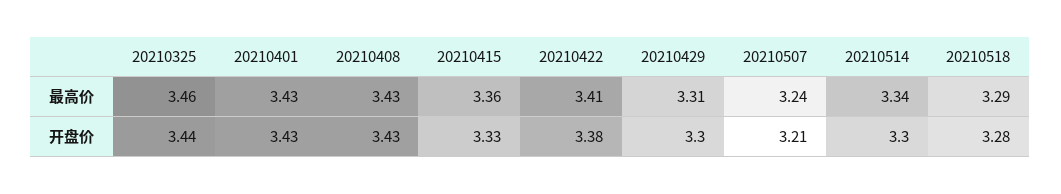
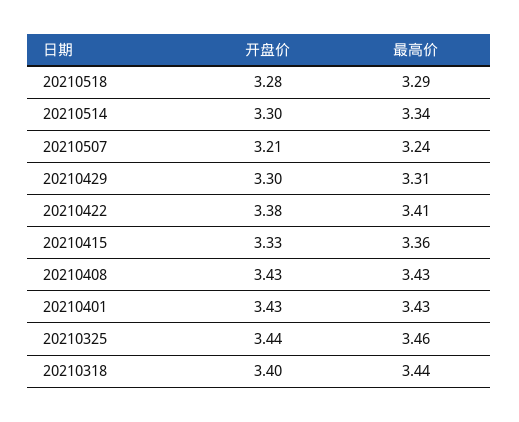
20210318, 开盘价: none -> 3.4
20210318, 最高价: none -> 3.44

